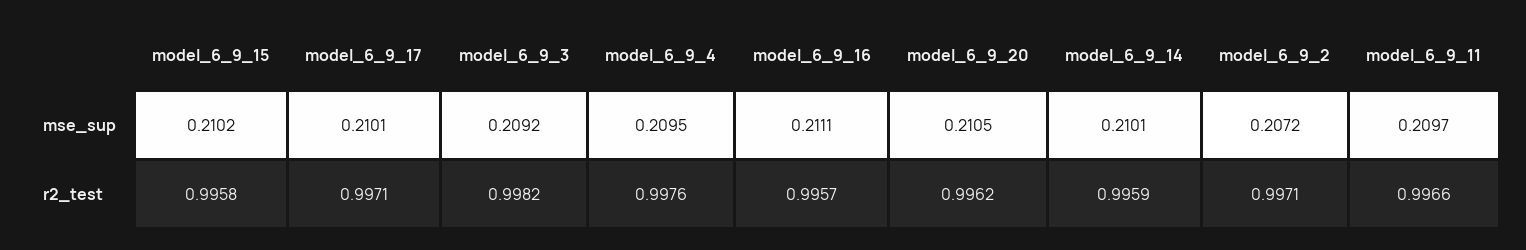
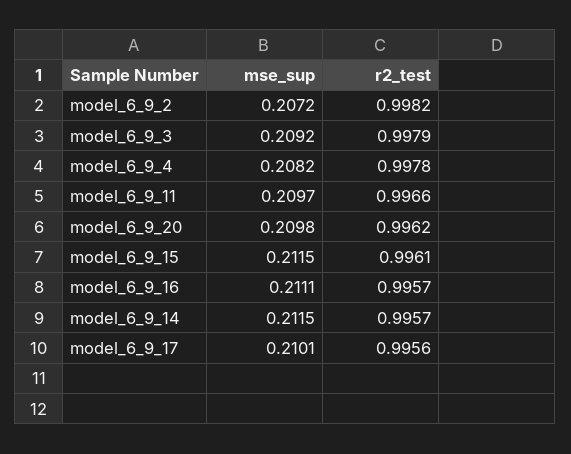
model_6_9_15, mse_sup: 0.2102 -> 0.2115
model_6_9_4, mse_sup: 0.2095 -> 0.2082
model_6_9_20, mse_sup: 0.2105 -> 0.2098
model_6_9_14, mse_sup: 0.2101 -> 0.2115
model_6_9_15, r2_test: 0.9958 -> 0.9961
model_6_9_17, r2_test: 0.9971 -> 0.9956
model_6_9_3, r2_test: 0.9982 -> 0.9979
model_6_9_4, r2_test: 0.9976 -> 0.9978
model_6_9_14, r2_test: 0.9959 -> 0.9957
model_6_9_2, r2_test: 0.9971 -> 0.9982

